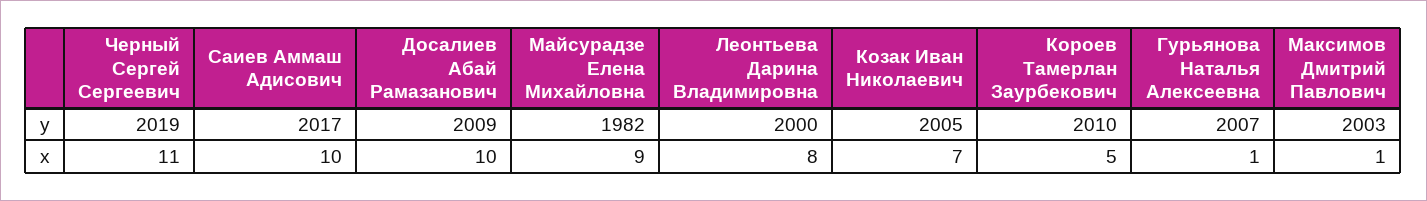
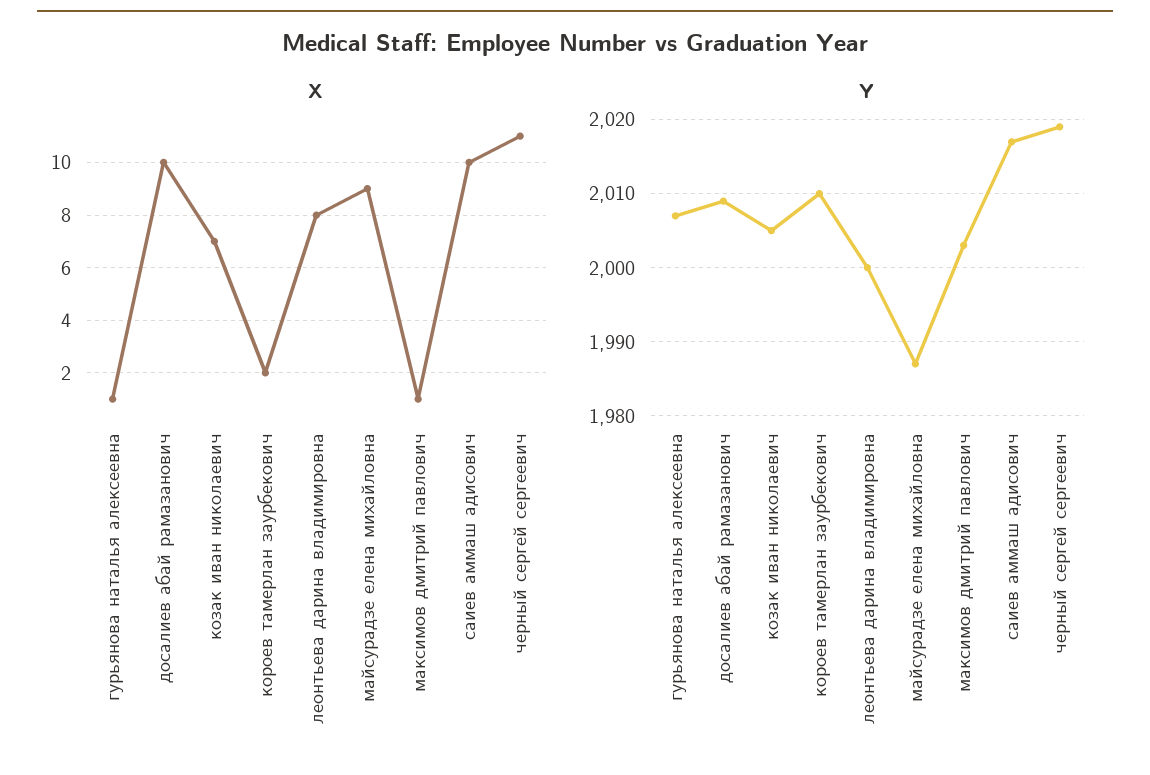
y, Майсурадзе Елена Михайловна: 1982 -> 1987
x, Короев Тамерлан Заурбекович: 5 -> 2

